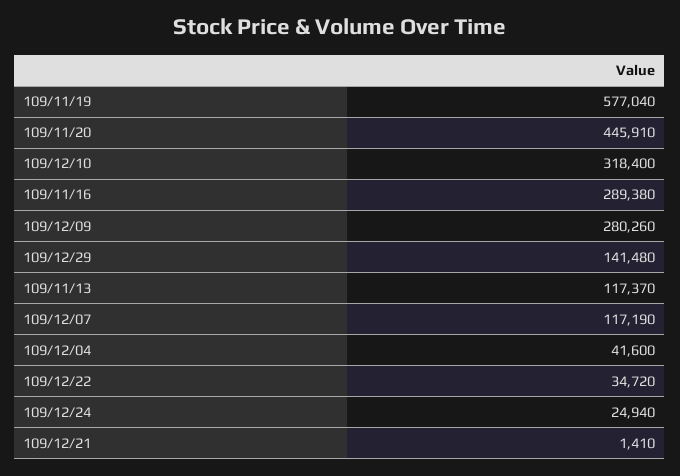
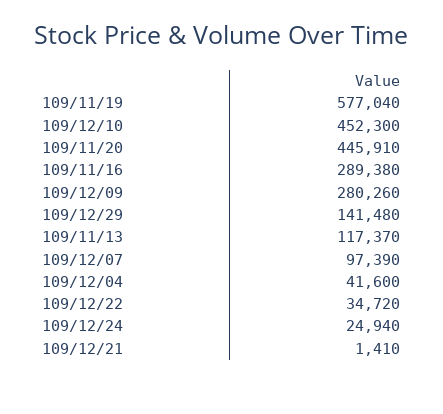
109/12/10: 318400 -> 452300
109/12/07: 117190 -> 97390

